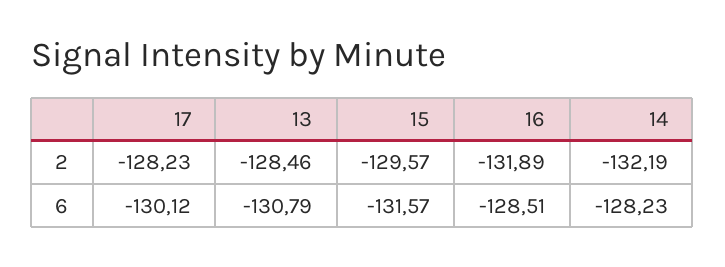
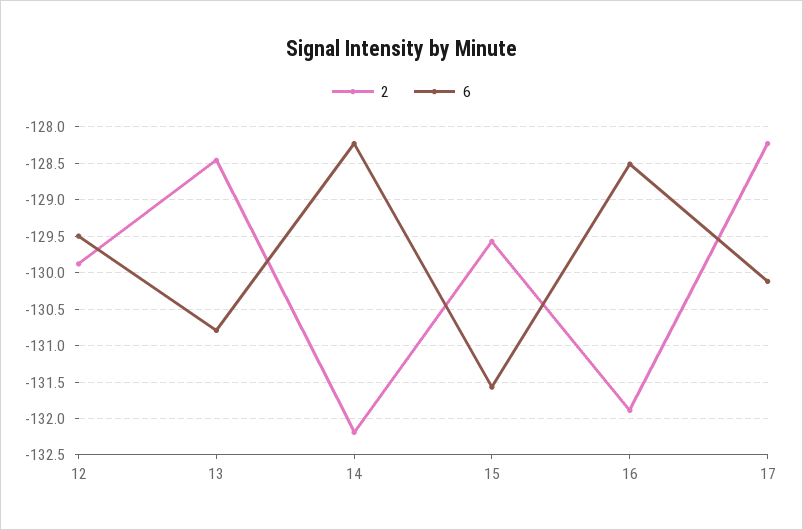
2, 12: none -> -129.9
6, 12: none -> -129.5

